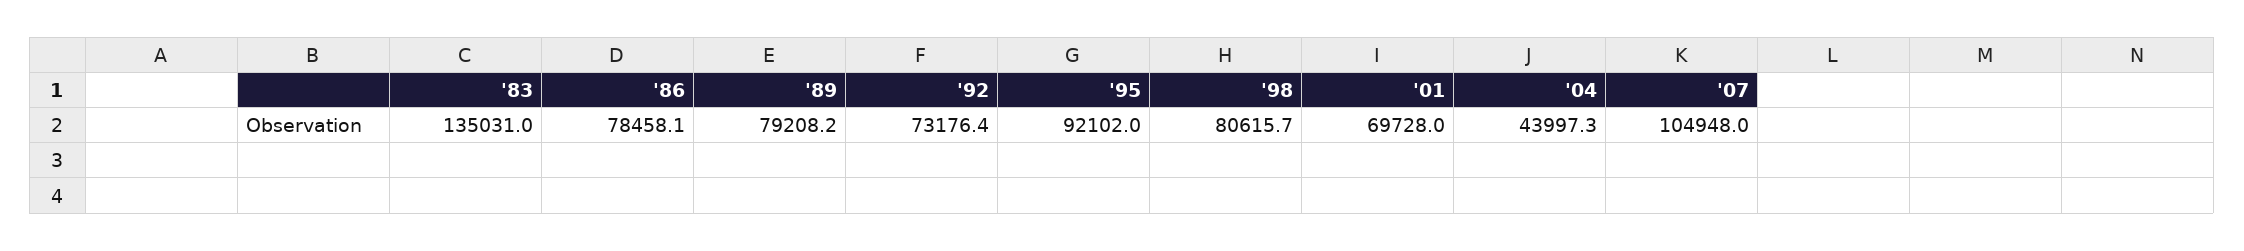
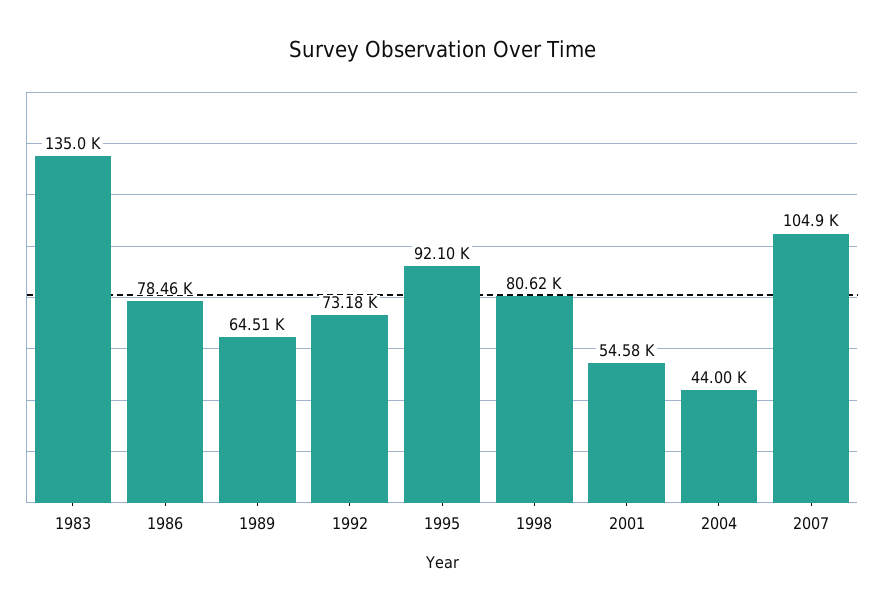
'89: 79208.2 -> 64510
'01: 69728 -> 54580

